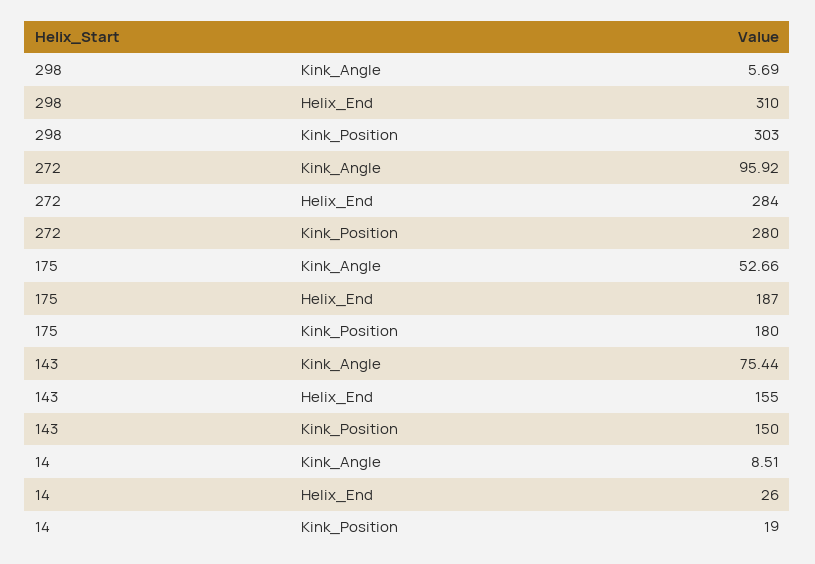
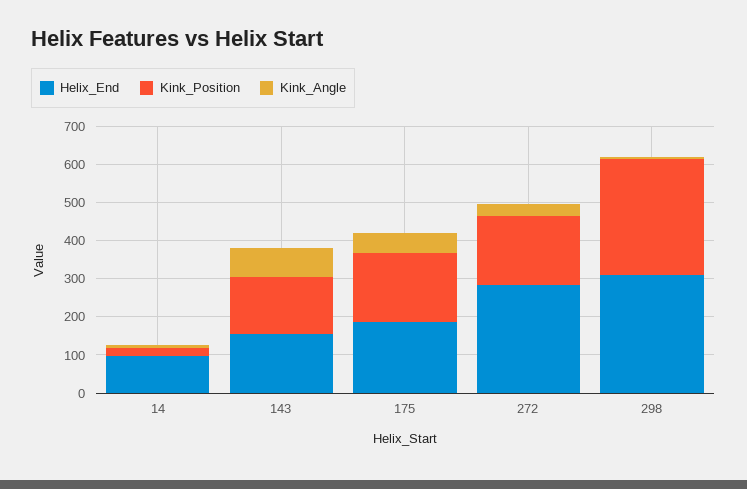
Kink_Angle, 272: 95.92 -> 25
Kink_Position, 272: 280 -> 175
Helix_End, 14: 26 -> 100

